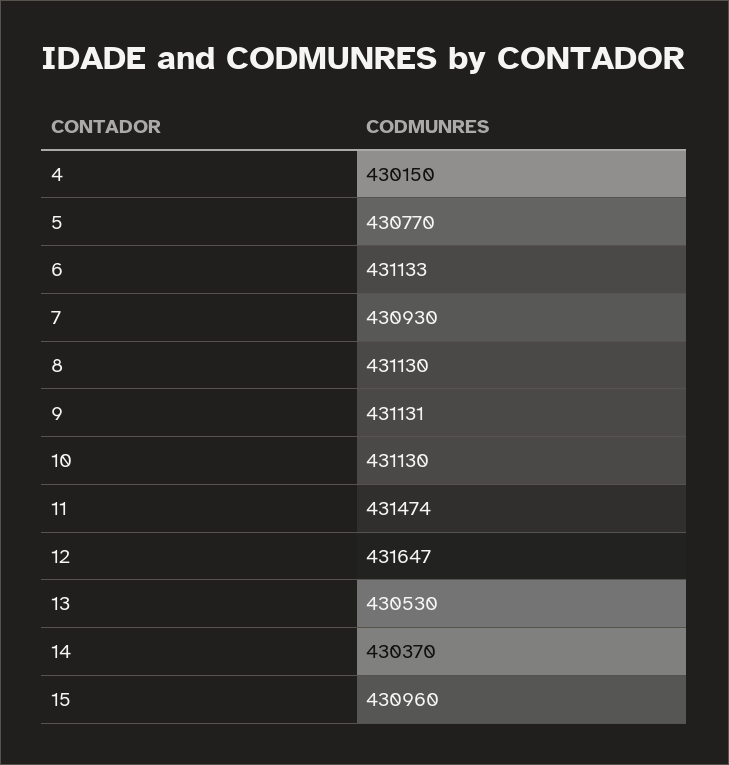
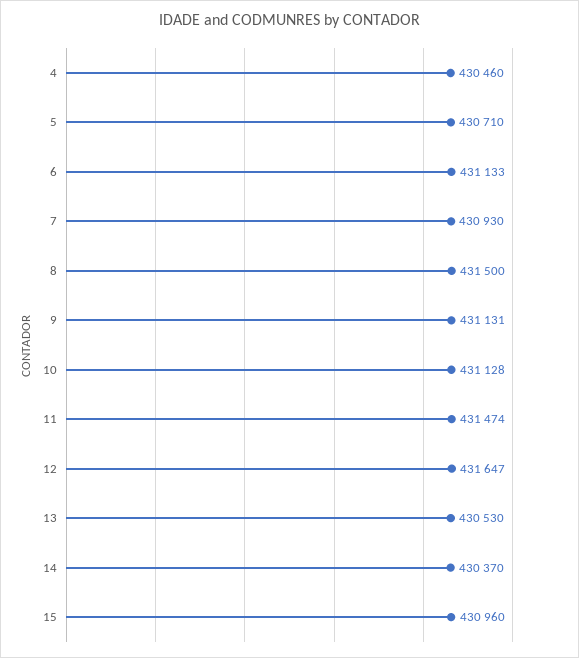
4: 430150 -> 430460
5: 430770 -> 430710
8: 431130 -> 431500
10: 431130 -> 431128

